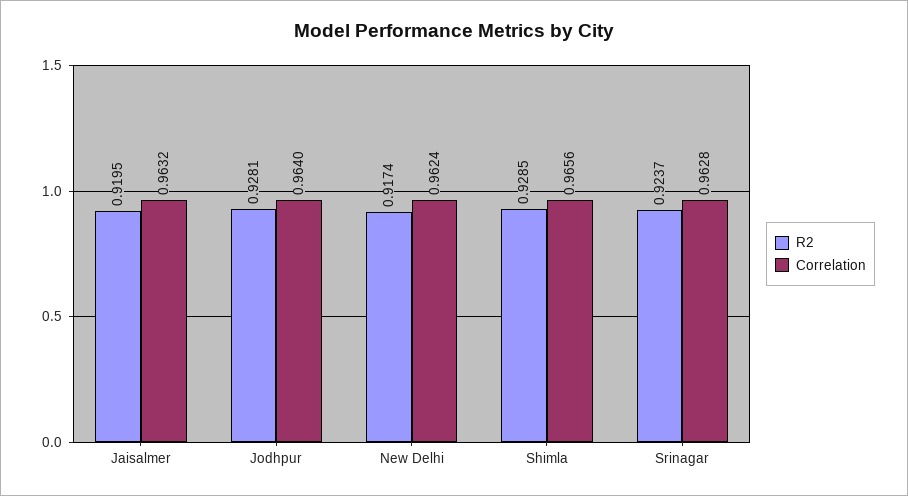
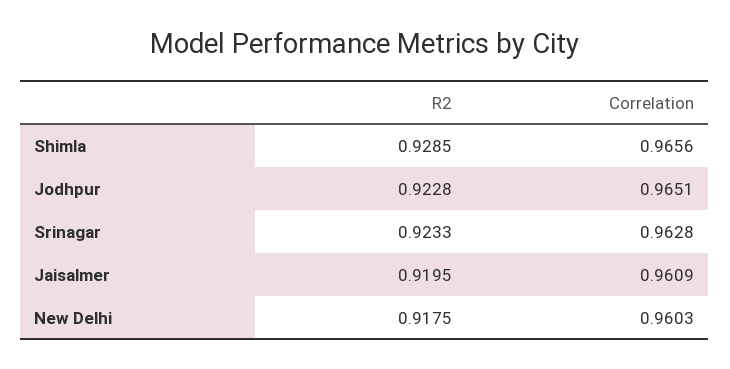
Correlation, Jaisalmer: 0.9632 -> 0.9609
R2, Jodhpur: 0.9281 -> 0.9228
Correlation, Jodhpur: 0.964 -> 0.9651
R2, New Delhi: 0.9174 -> 0.9175
Correlation, New Delhi: 0.9624 -> 0.9603
R2, Srinagar: 0.9237 -> 0.9233

